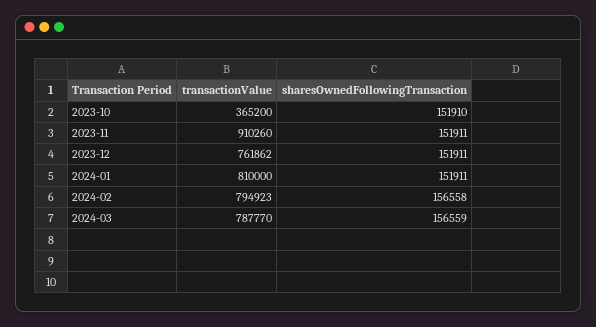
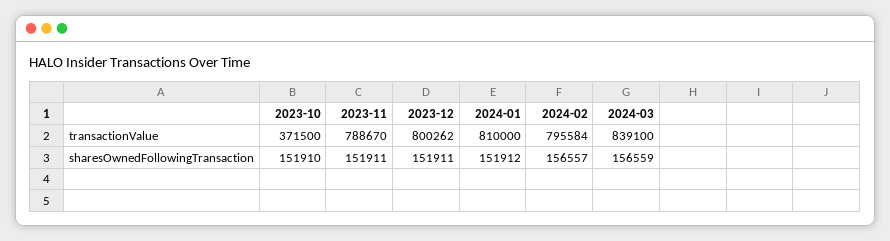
transactionValue, 2023-10: 365200 -> 371500
transactionValue, 2023-11: 910260 -> 788670
transactionValue, 2023-12: 761862 -> 800262
sharesOwnedFollowingTransaction, 2024-01: 151911 -> 151912
transactionValue, 2024-02: 794923 -> 795584
sharesOwnedFollowingTransaction, 2024-02: 156558 -> 156557
transactionValue, 2024-03: 787770 -> 839100

